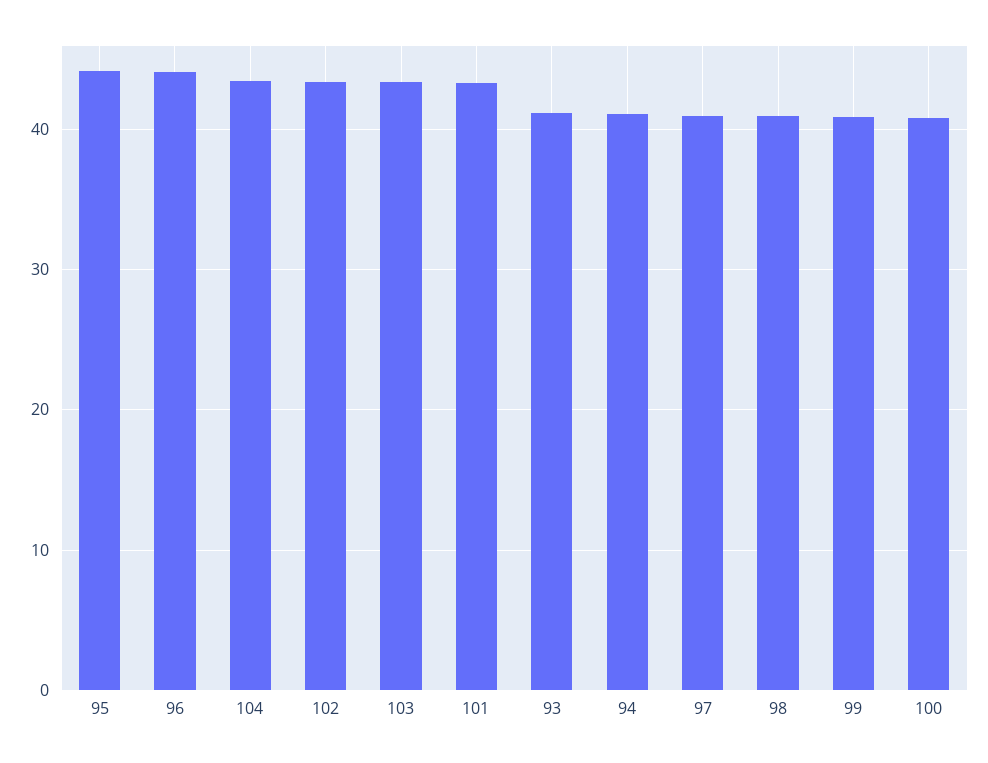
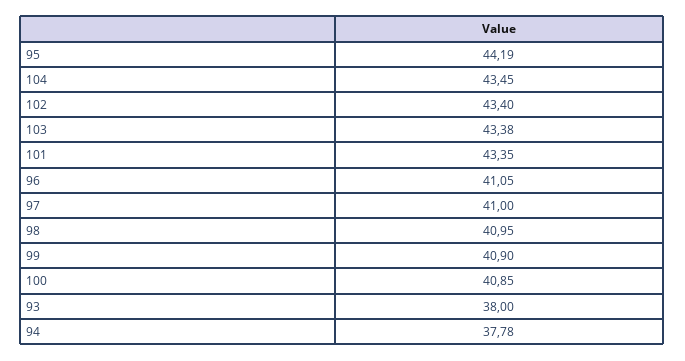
96: 44 -> 41.05
93: 41 -> 38
94: 41 -> 37.78

